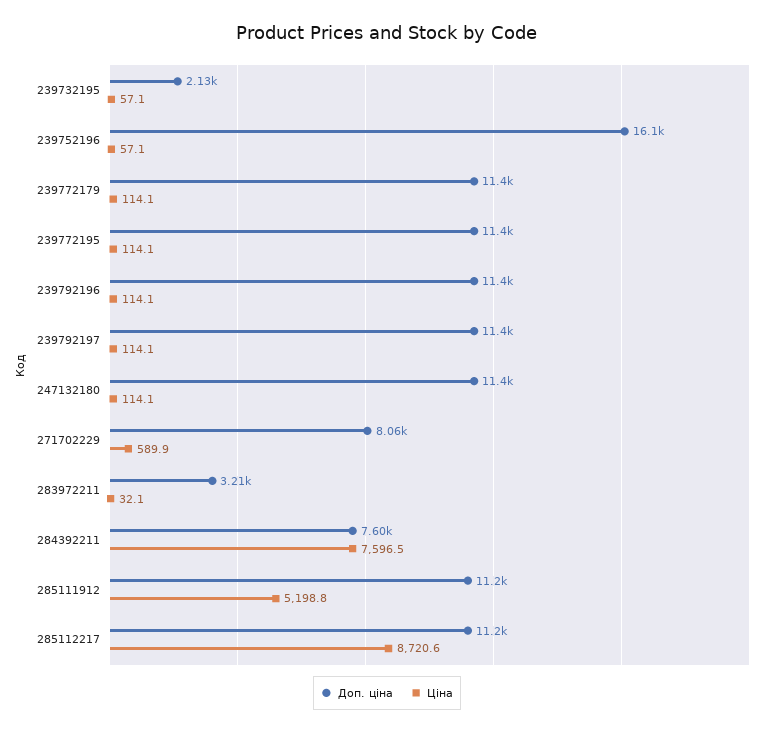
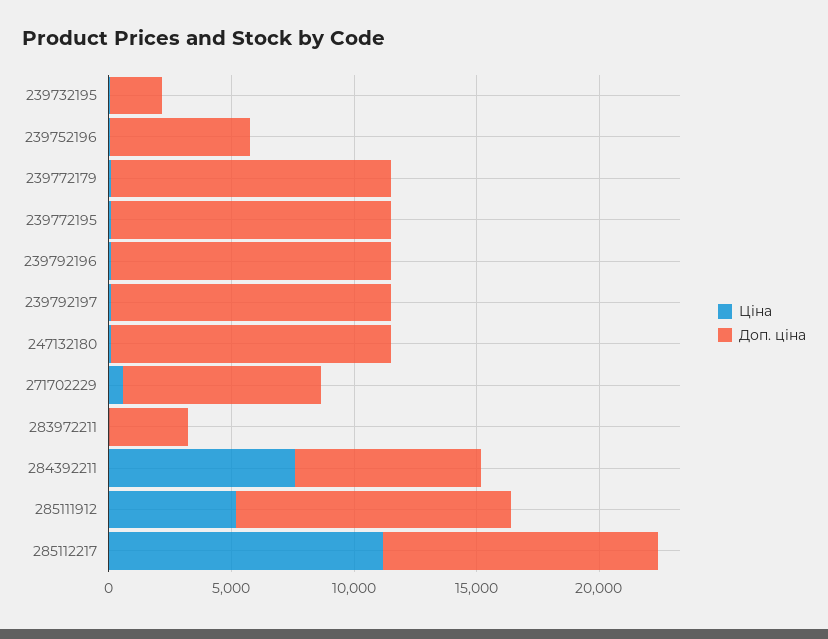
Доп. ціна, 239752196: 16100 -> 6000
Ціна, 285112217: 8720.6 -> 11000

